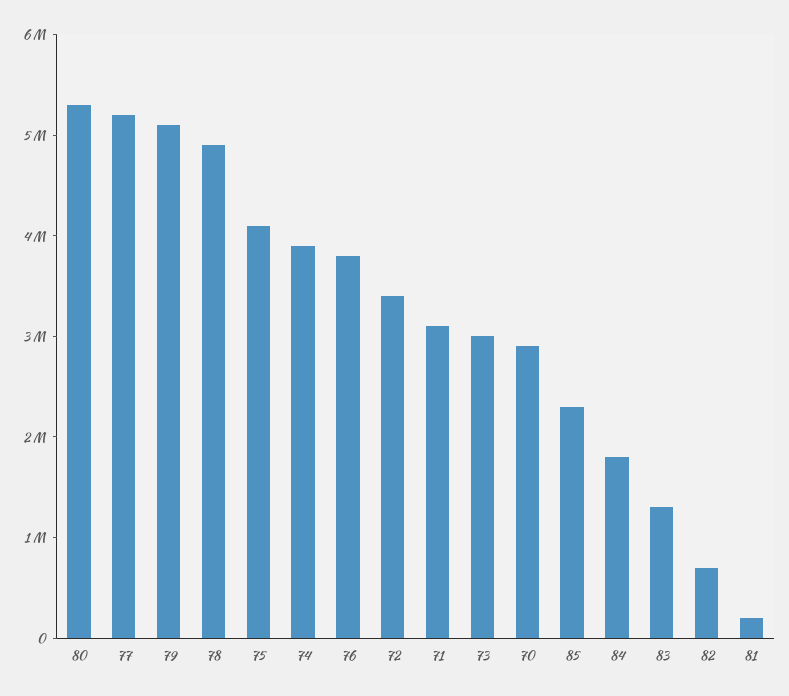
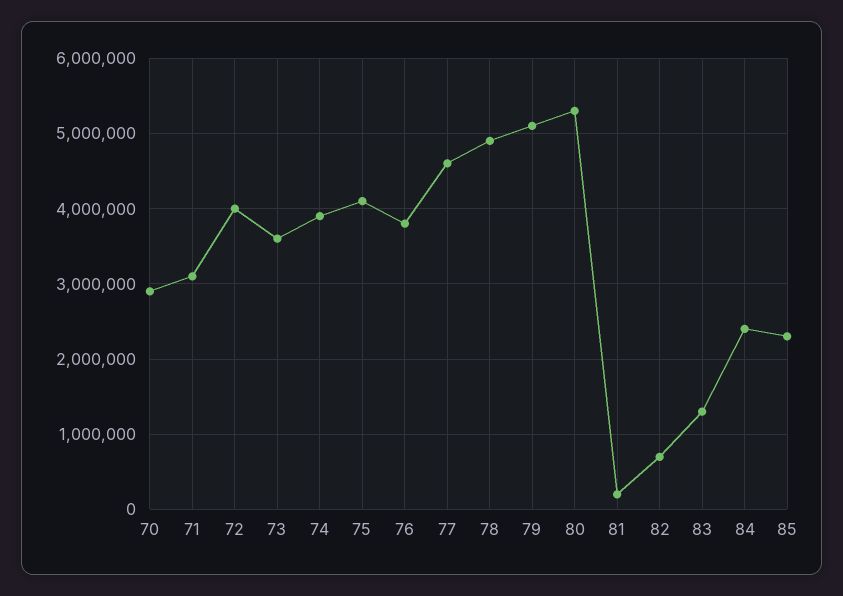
77: 5200000 -> 4600000
72: 3400000 -> 4000000
73: 3000000 -> 3600000
84: 1800000 -> 2400000

